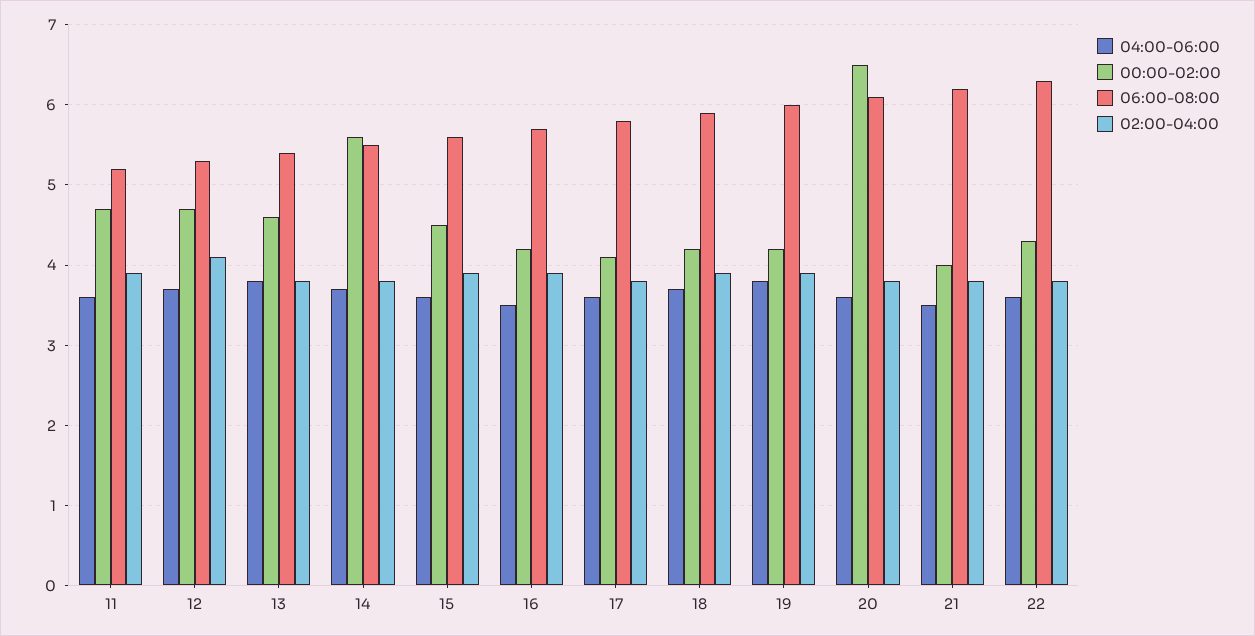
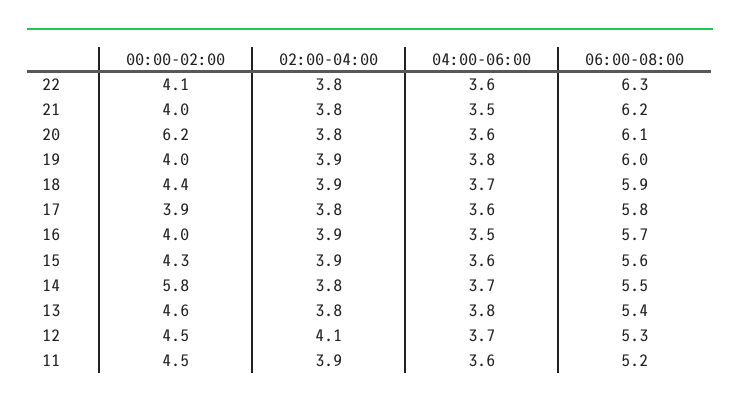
00:00-02:00, 11: 4.7 -> 4.5
00:00-02:00, 12: 4.7 -> 4.5
00:00-02:00, 14: 5.6 -> 5.8
00:00-02:00, 15: 4.5 -> 4.3
00:00-02:00, 16: 4.2 -> 4
00:00-02:00, 17: 4.1 -> 3.9
00:00-02:00, 18: 4.2 -> 4.4
00:00-02:00, 19: 4.2 -> 4
00:00-02:00, 20: 6.5 -> 6.2
00:00-02:00, 22: 4.3 -> 4.1

